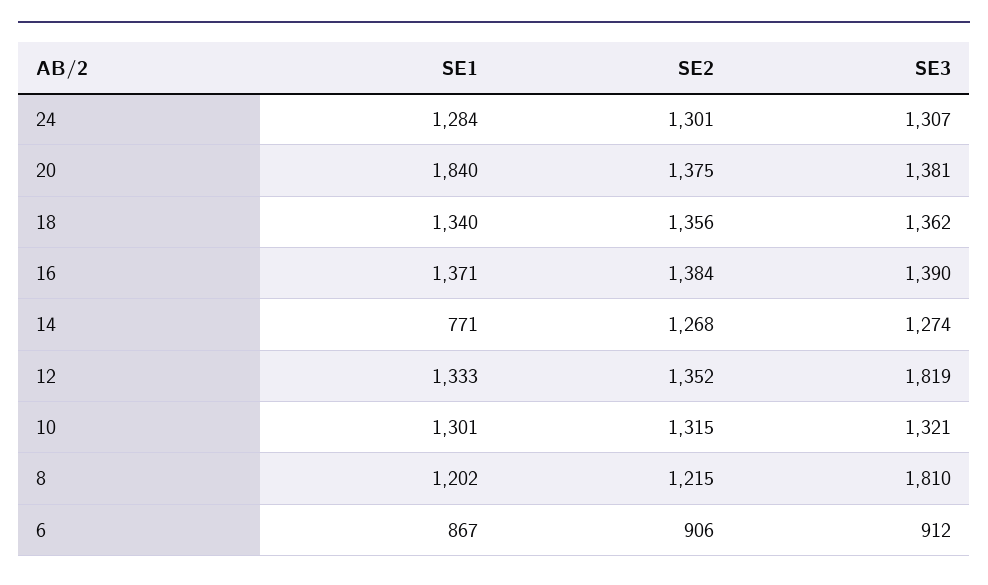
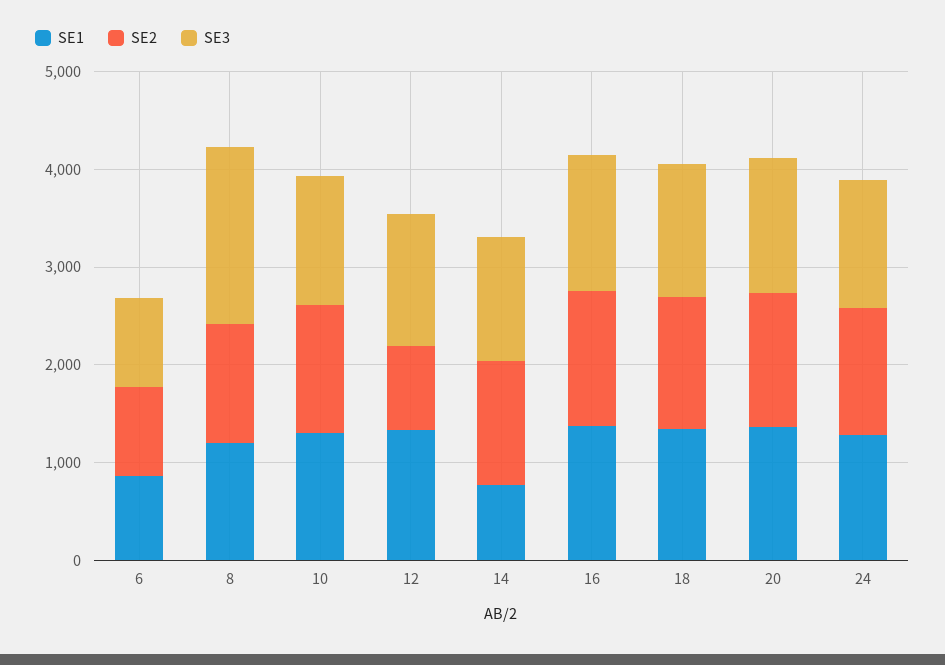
SE1, 20: 1840 -> 1400
SE2, 12: 1352 -> 800
SE3, 12: 1819 -> 1400

